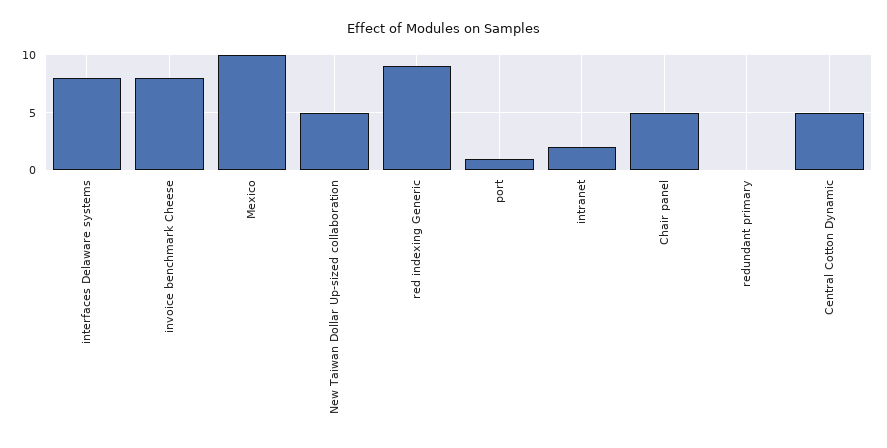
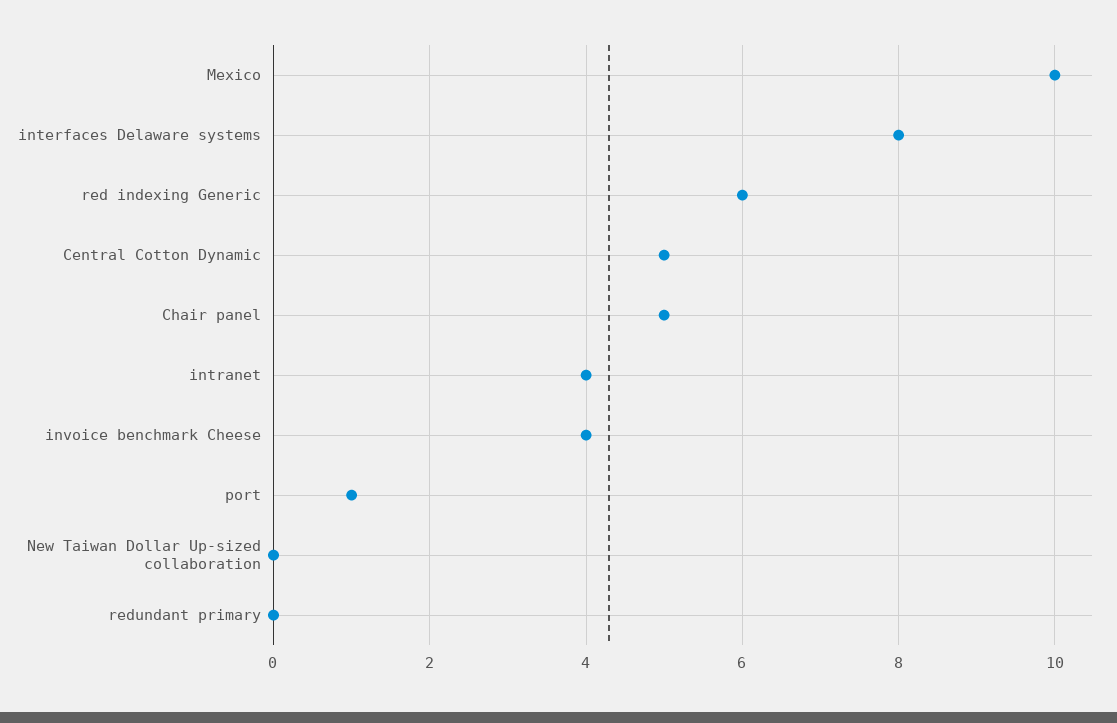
invoice benchmark Cheese: 8 -> 4
New Taiwan Dollar Up-sized collaboration: 5 -> 0
red indexing Generic: 9 -> 6
intranet: 2 -> 4

